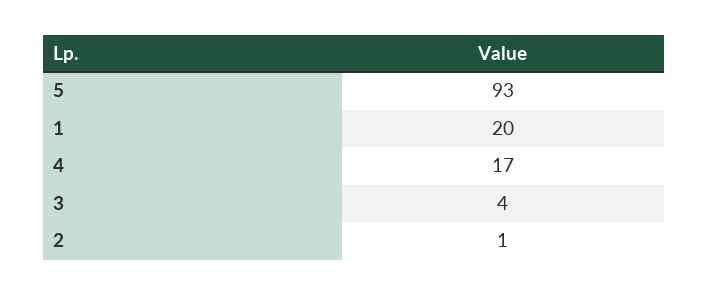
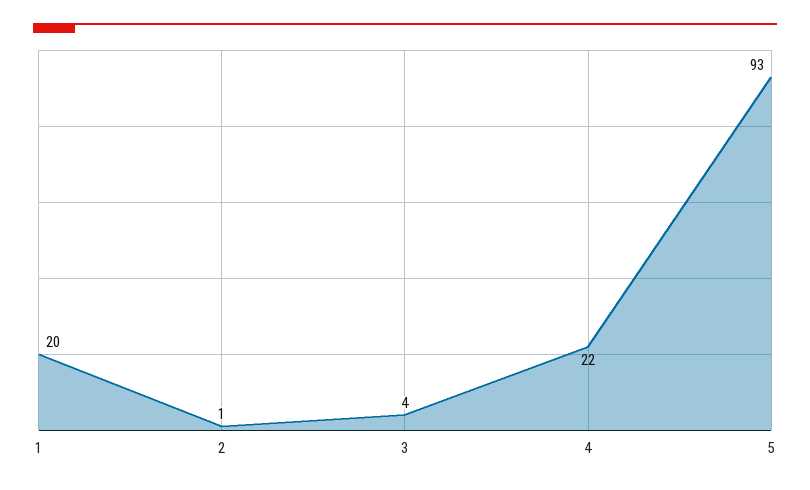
4: 17 -> 22

